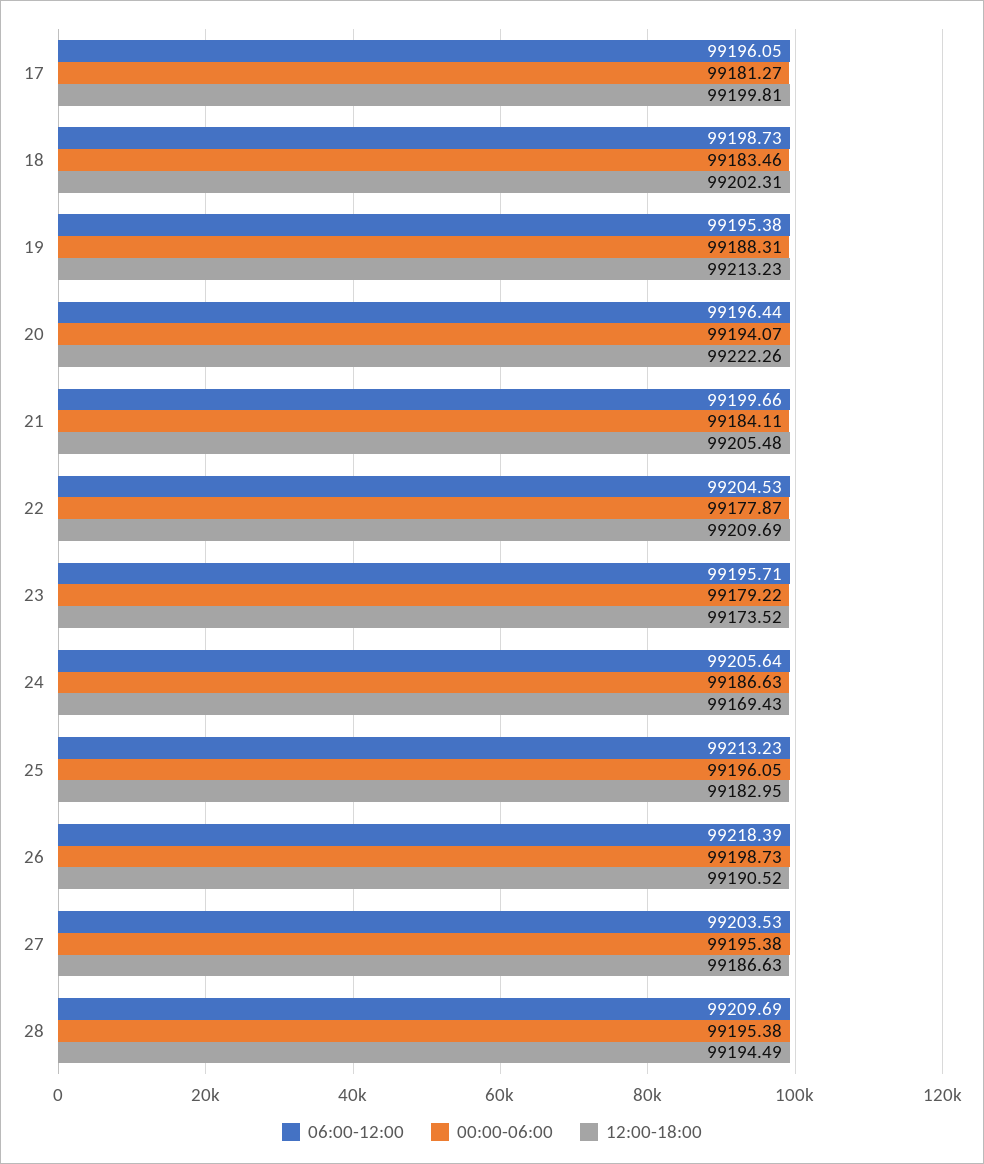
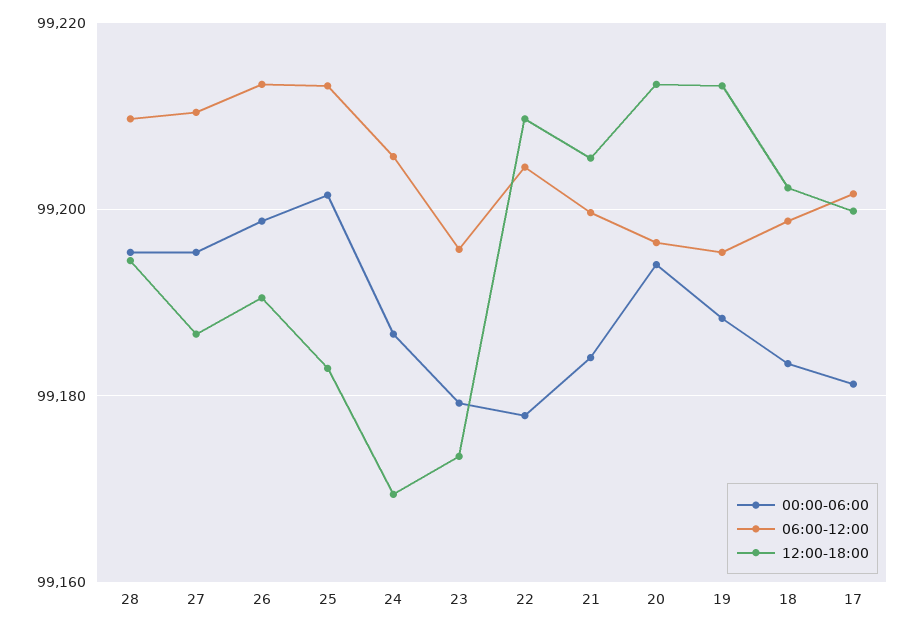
06:00-12:00, 17: 99196.05 -> 99202
12:00-18:00, 20: 99222.26 -> 99214
00:00-06:00, 25: 99196.05 -> 99202
06:00-12:00, 26: 99218.39 -> 99214
06:00-12:00, 27: 99203.53 -> 99210

